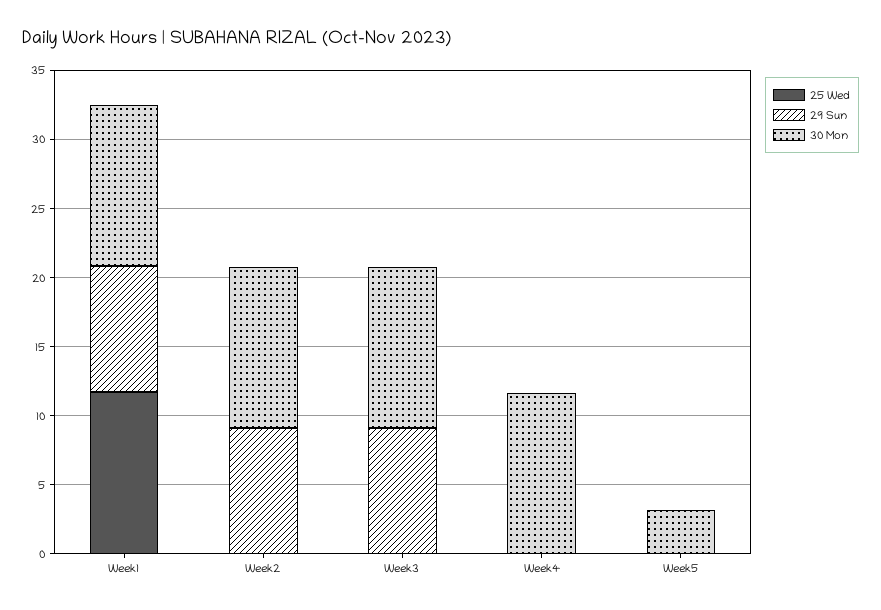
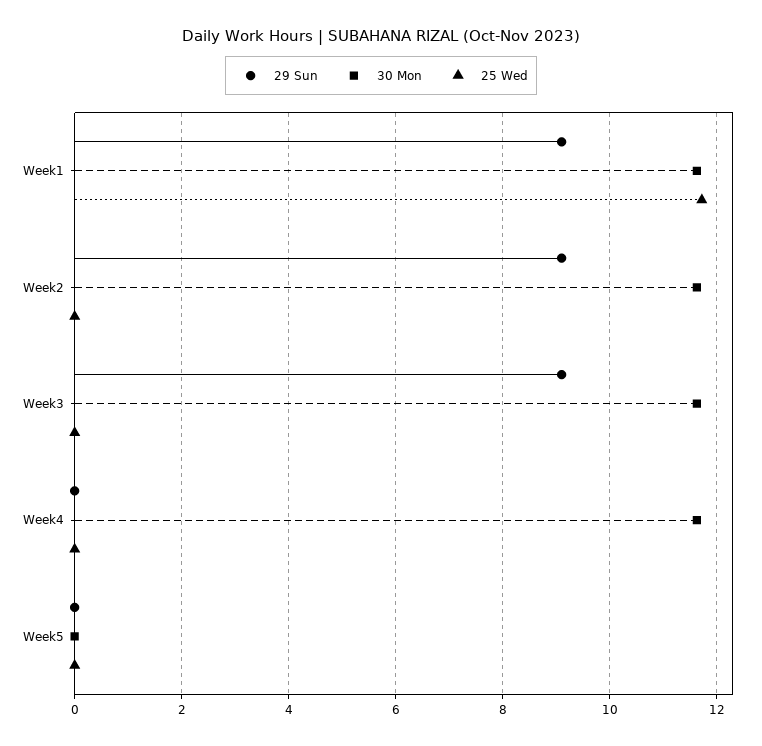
30 Mon, Week5: 3 -> 0

